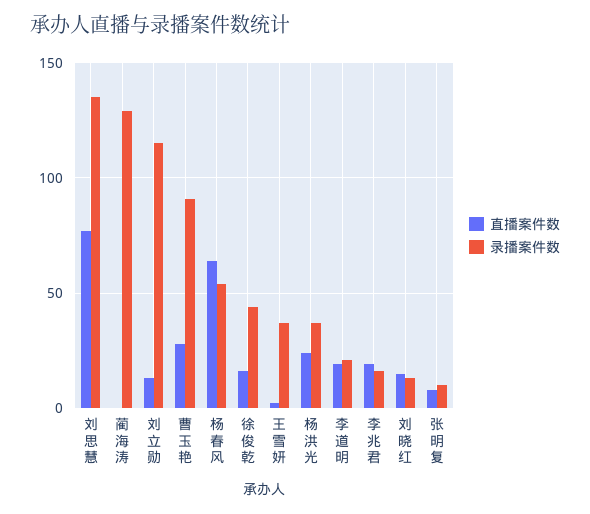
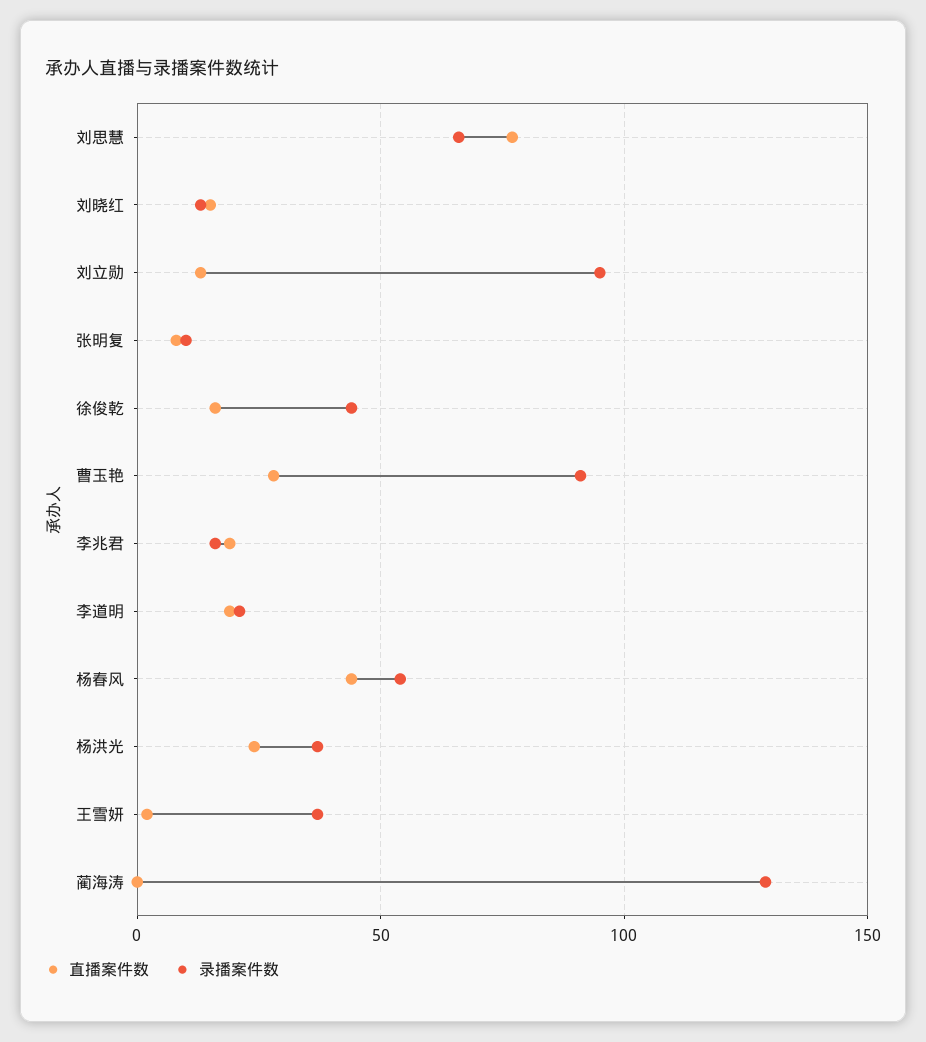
录播案件数, 刘思慧: 135 -> 65
录播案件数, 刘立勋: 115 -> 95
直播案件数, 杨春风: 65 -> 45

